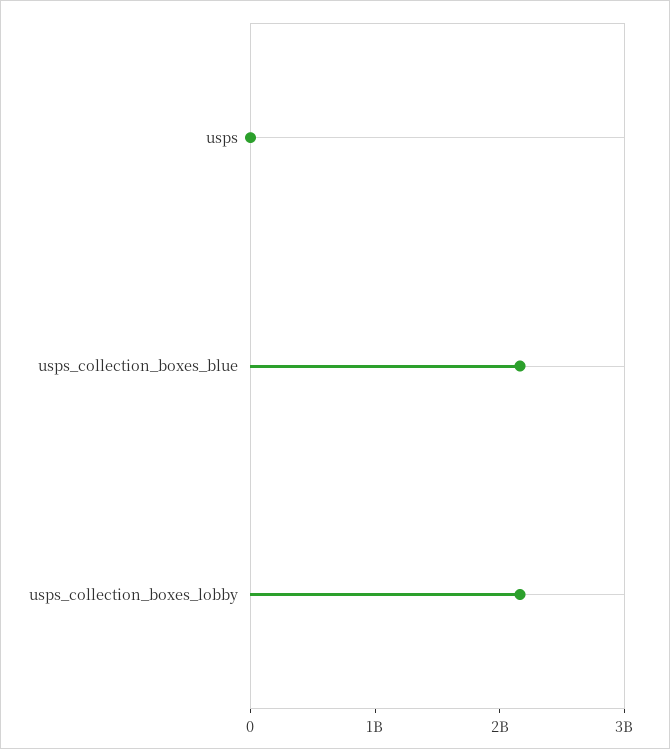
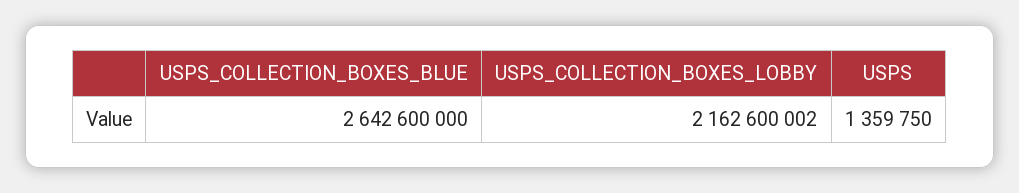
usps_collection_boxes_blue: 2200000000 -> 2642600000

